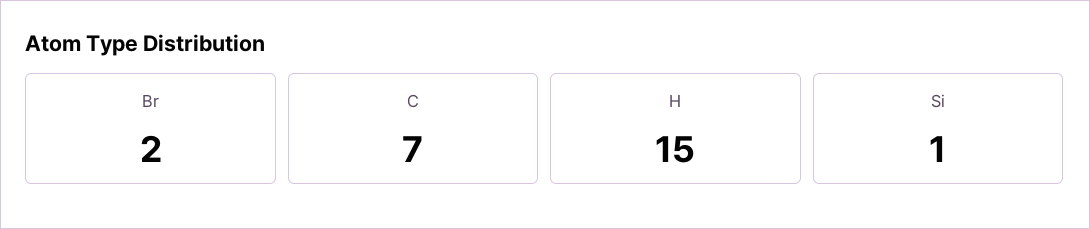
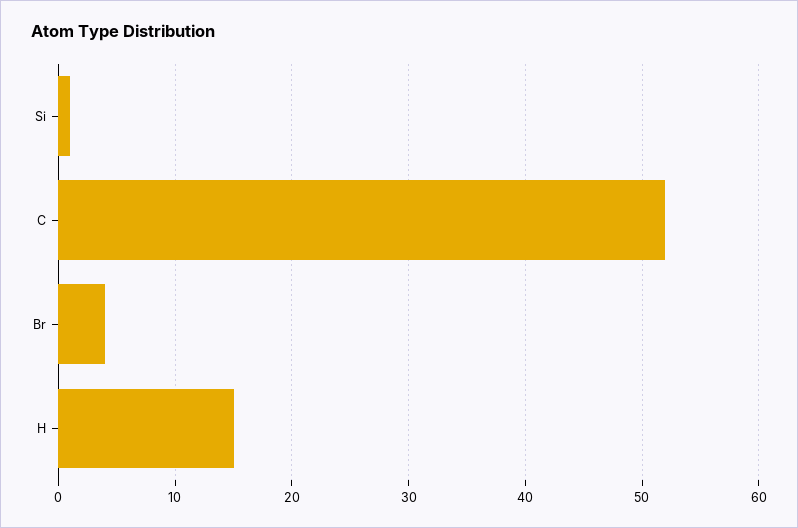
Br: 2 -> 4
C: 7 -> 52

